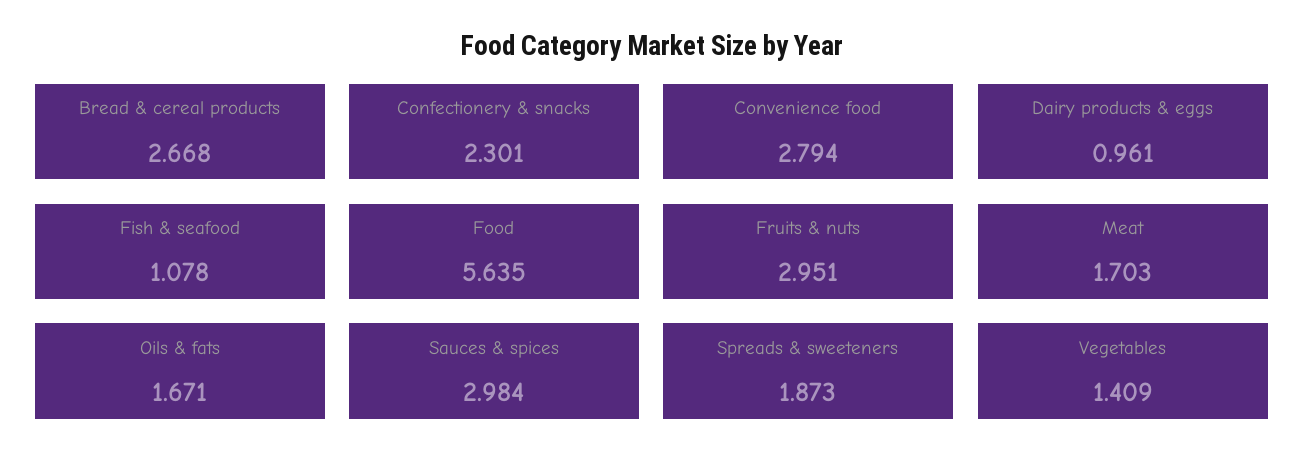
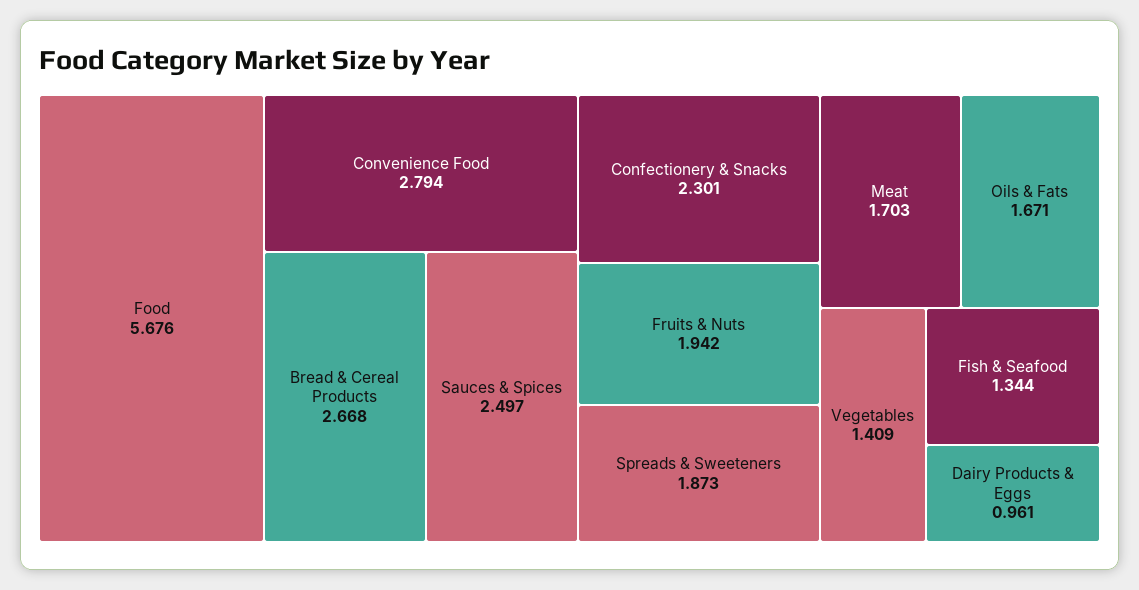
Fish & seafood: 1.078 -> 1.344
Food: 5.635 -> 5.676
Fruits & nuts: 2.951 -> 1.942
Sauces & spices: 2.984 -> 2.497

